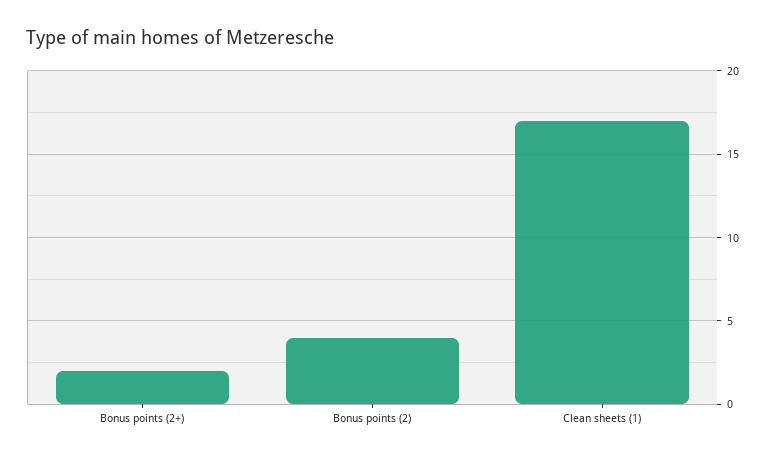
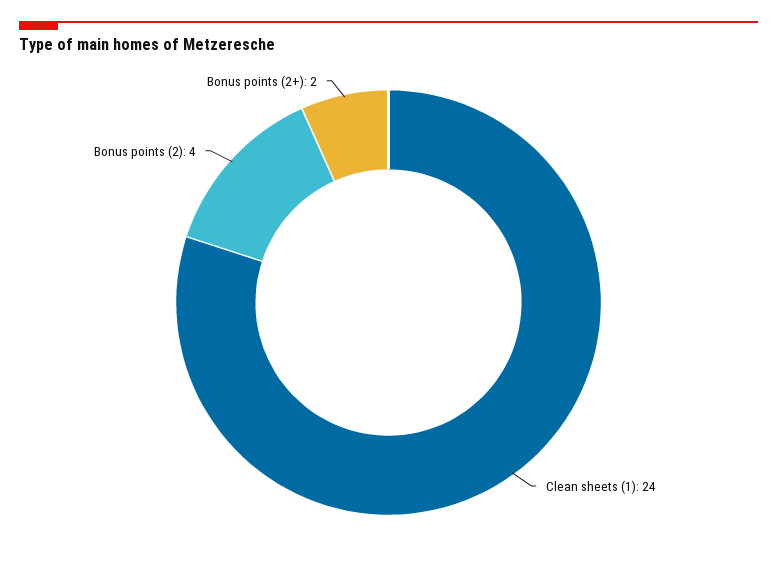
Clean sheets (1): 17 -> 24

